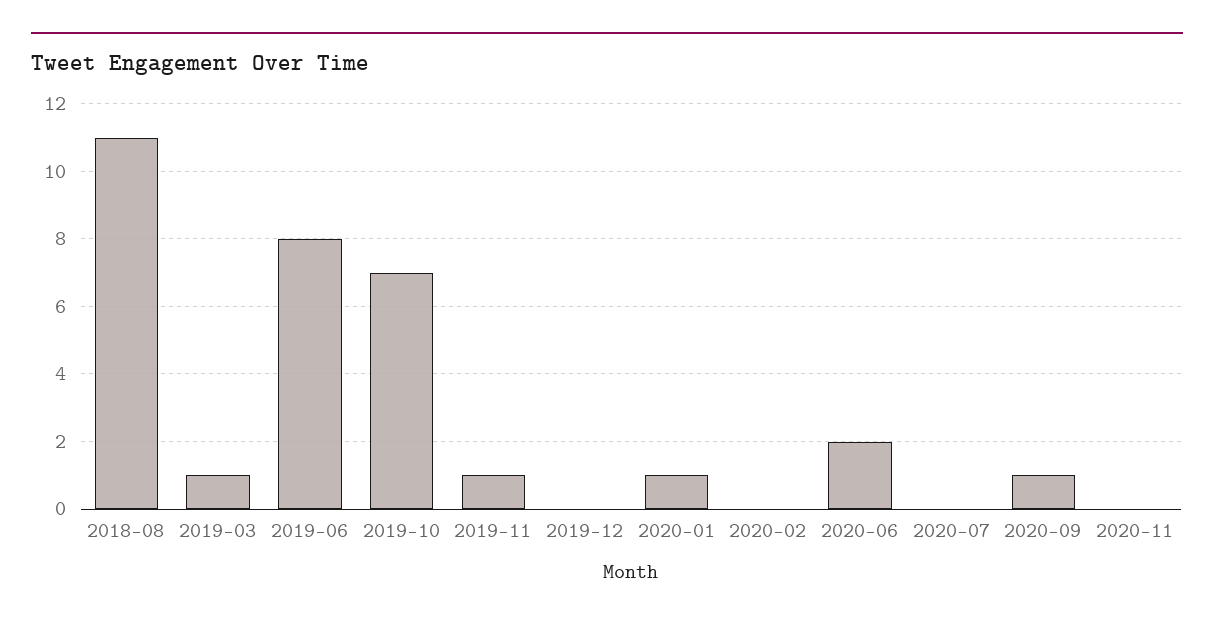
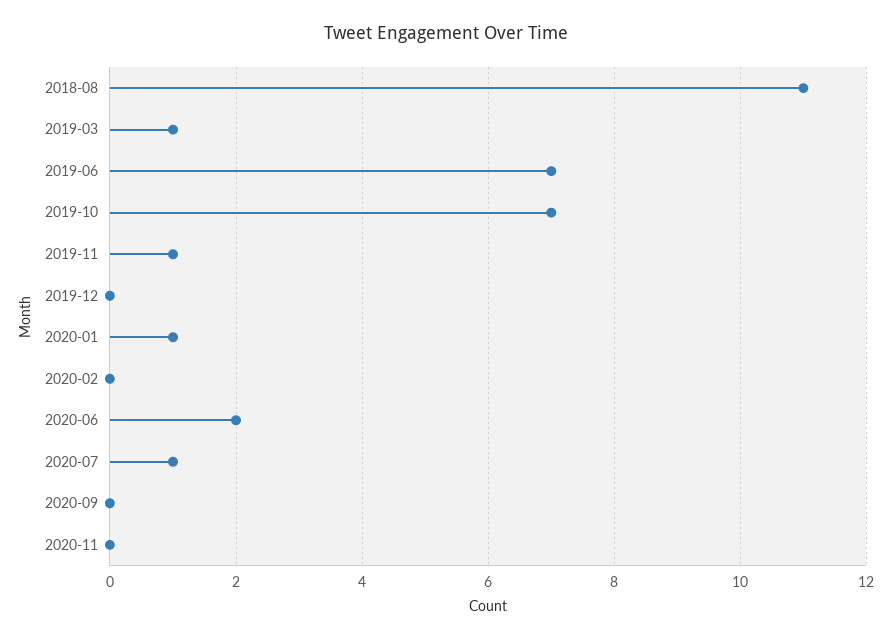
2019-06: 8 -> 7
2020-07: 0 -> 1
2020-09: 1 -> 0

